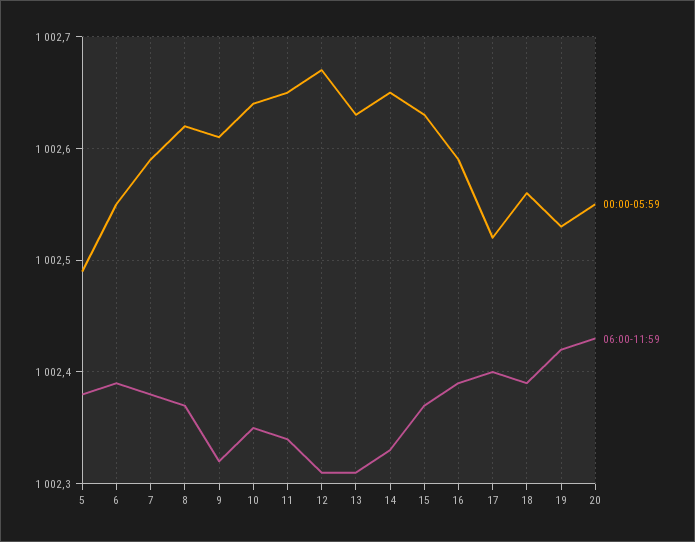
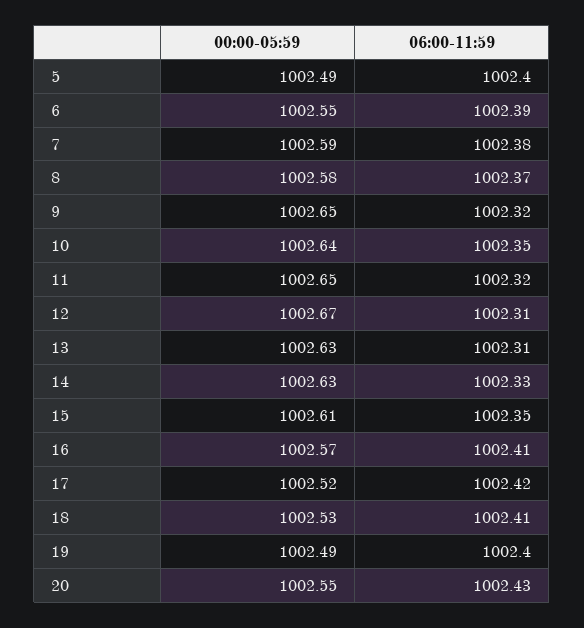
06:00-11:59, 5: 1002.38 -> 1002.4
00:00-05:59, 8: 1002.62 -> 1002.58
00:00-05:59, 9: 1002.61 -> 1002.65
06:00-11:59, 11: 1002.34 -> 1002.32
00:00-05:59, 14: 1002.65 -> 1002.63
00:00-05:59, 15: 1002.63 -> 1002.61
06:00-11:59, 15: 1002.37 -> 1002.35
00:00-05:59, 16: 1002.59 -> 1002.57
06:00-11:59, 16: 1002.39 -> 1002.41
06:00-11:59, 17: 1002.4 -> 1002.42
00:00-05:59, 18: 1002.56 -> 1002.53
06:00-11:59, 18: 1002.39 -> 1002.41
00:00-05:59, 19: 1002.53 -> 1002.49
06:00-11:59, 19: 1002.42 -> 1002.4

